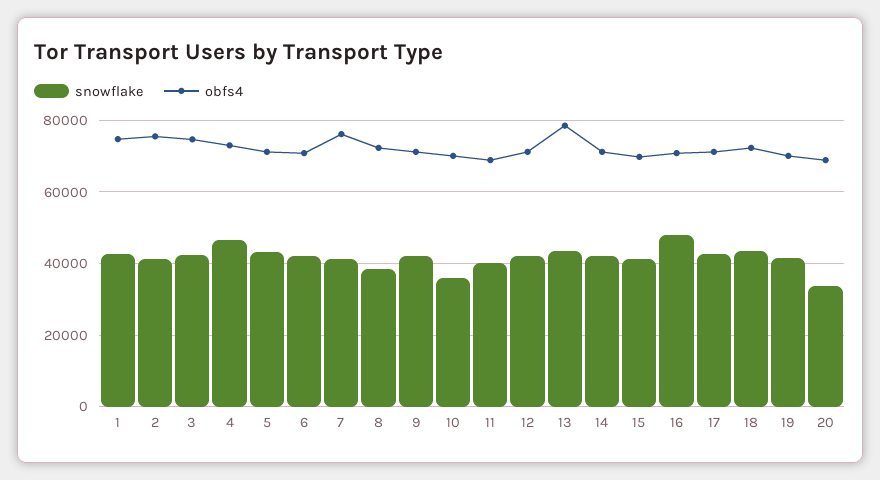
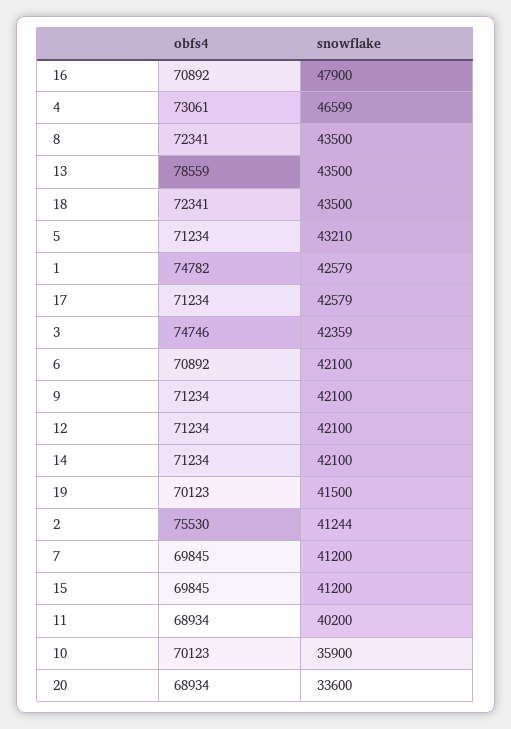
obfs4, 7: 76000 -> 69845
snowflake, 8: 38000 -> 43500

